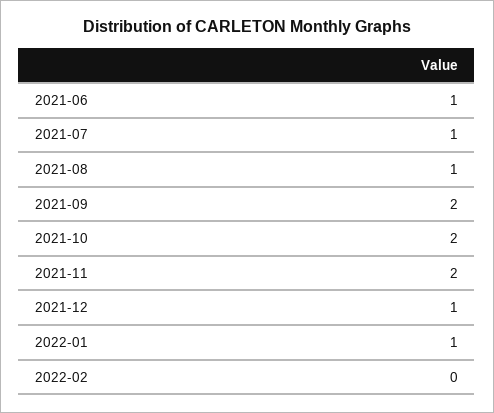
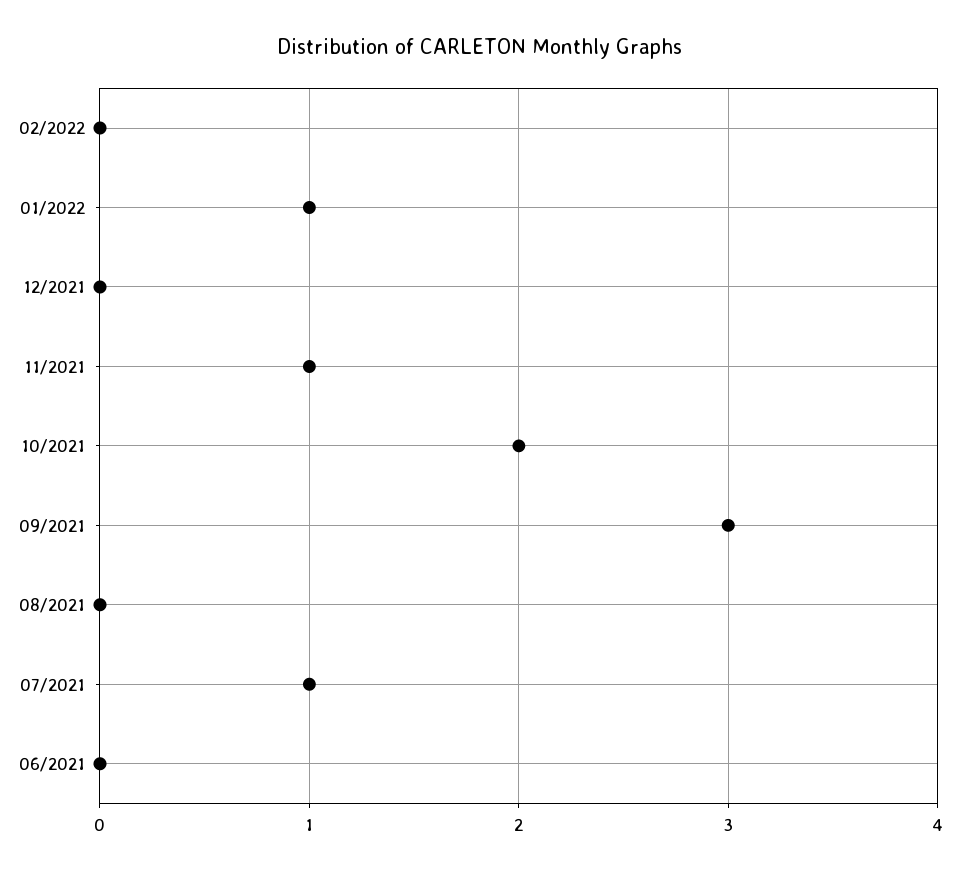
2021-06: 1 -> 0
2021-08: 1 -> 0
2021-09: 2 -> 3
2021-11: 2 -> 1
2021-12: 1 -> 0

